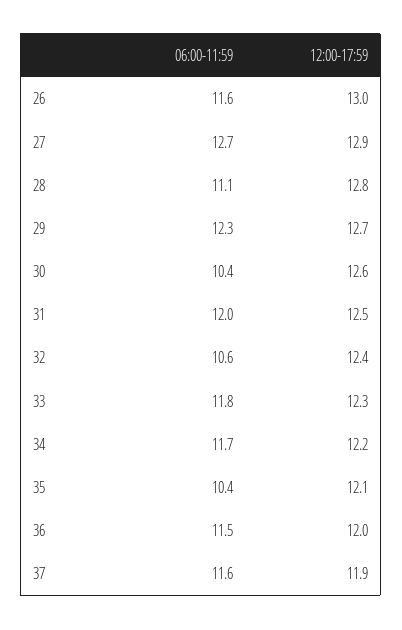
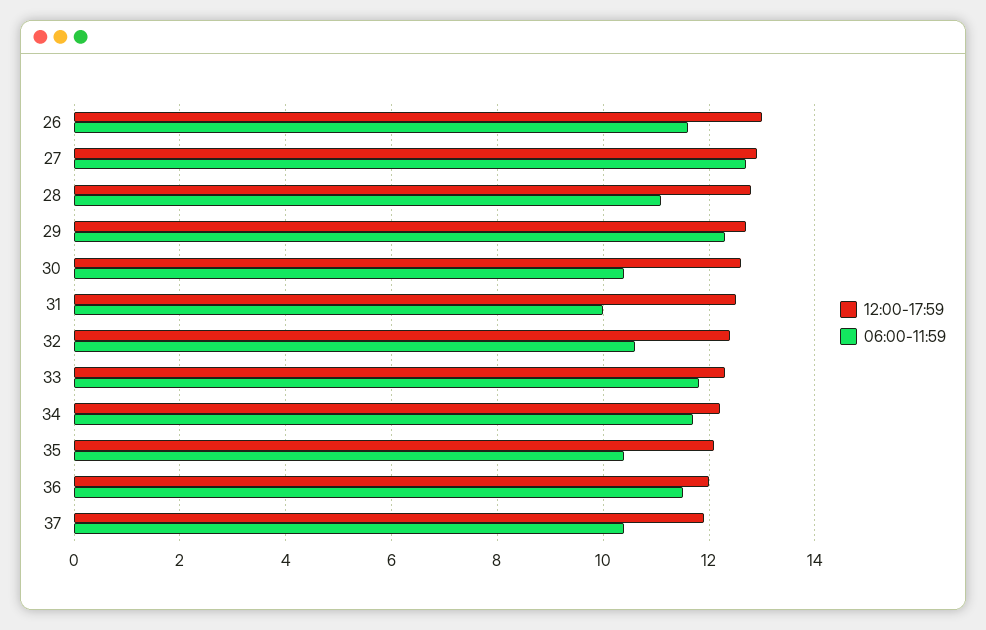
06:00-11:59, 31: 12 -> 10
06:00-11:59, 37: 11.6 -> 10.5

